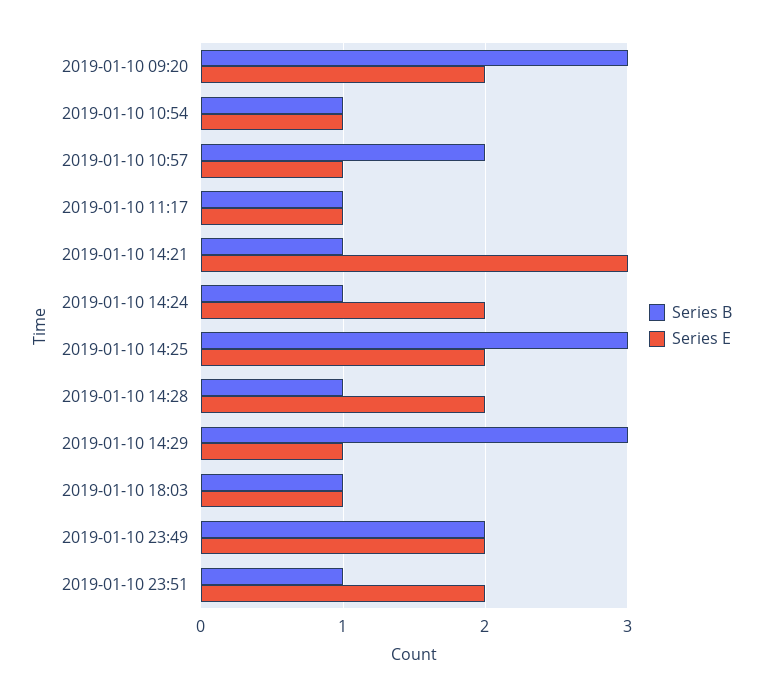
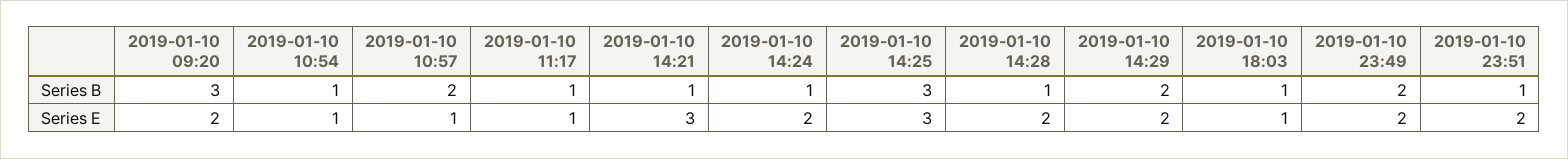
Series E, 2019-01-10 14:25: 2 -> 3
Series B, 2019-01-10 14:29: 3 -> 2
Series E, 2019-01-10 14:29: 1 -> 2

